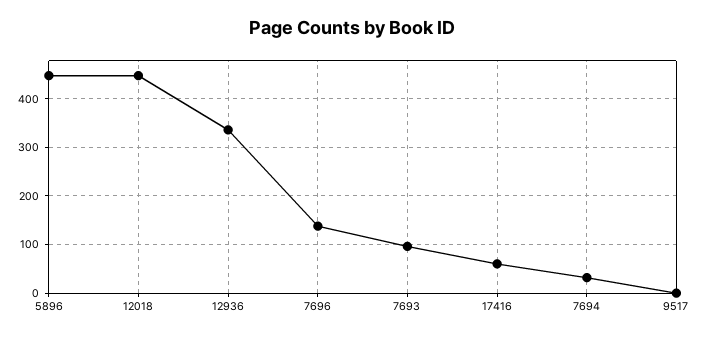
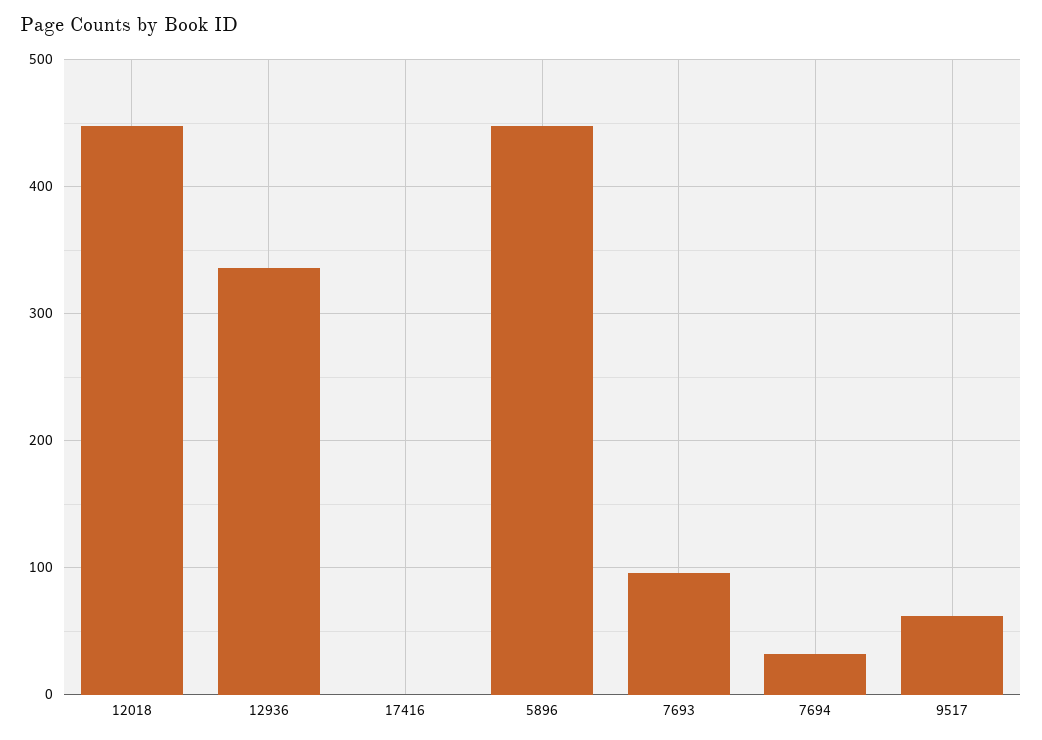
7696: 140 -> none
17416: 60 -> 0
9517: 0 -> 60

